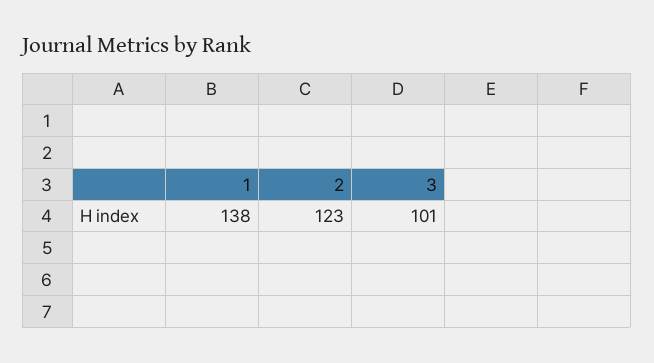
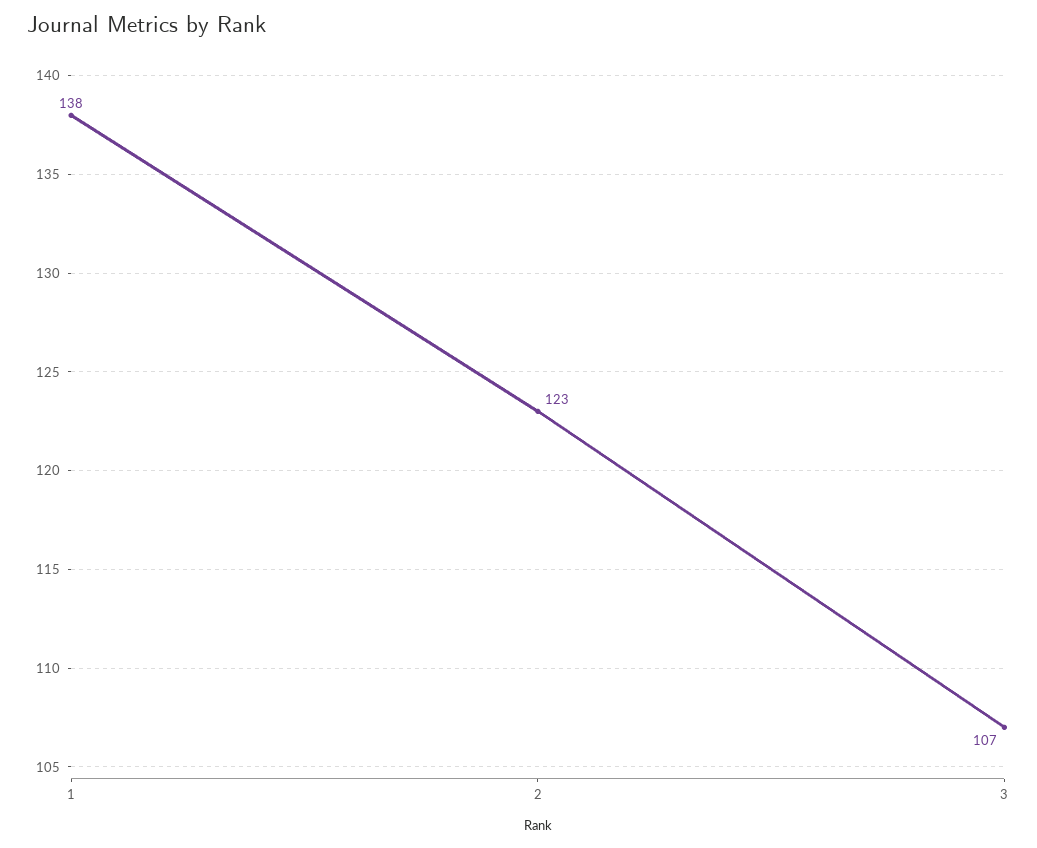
3: 101 -> 107

